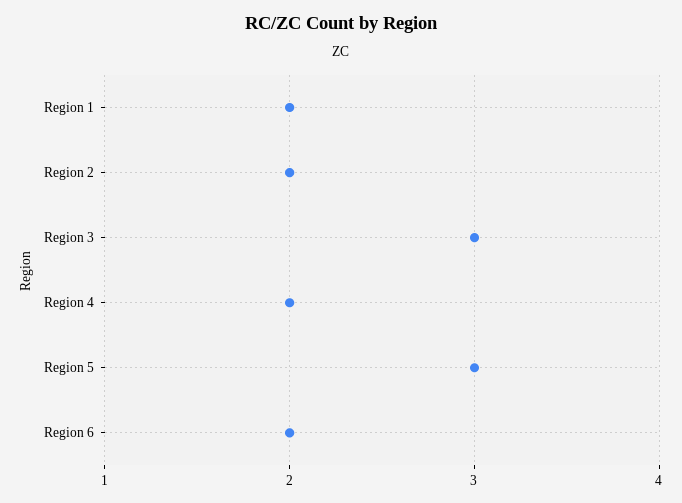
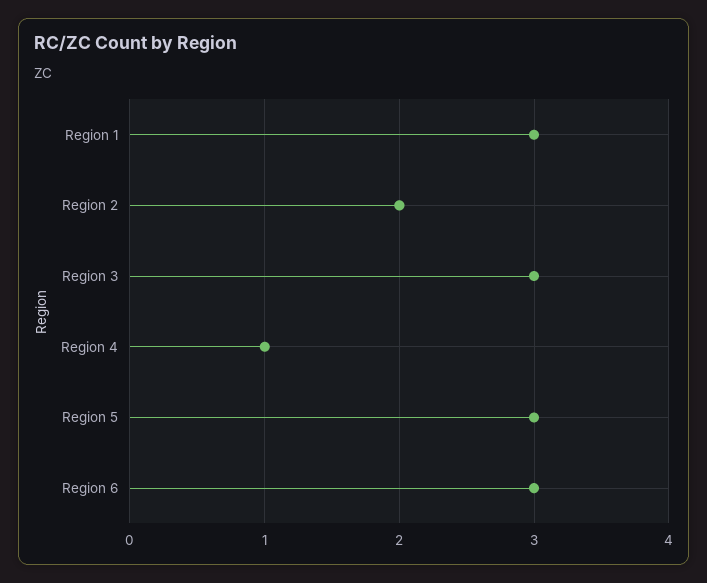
Region 1: 2 -> 3
Region 4: 2 -> 1
Region 6: 2 -> 3

